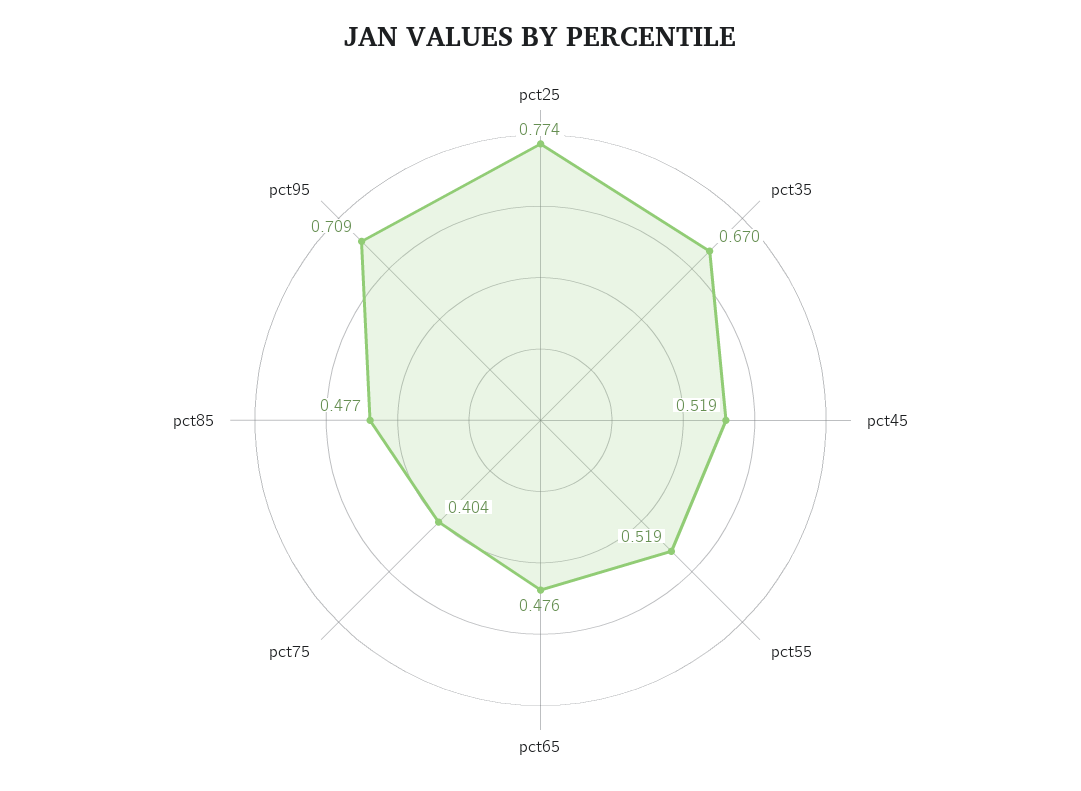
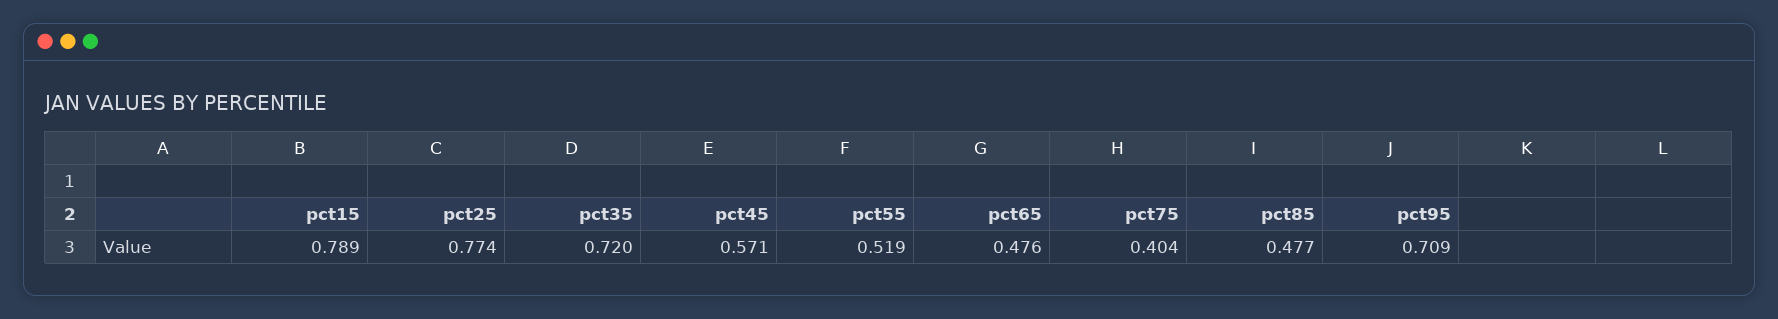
pct35: 0.67 -> 0.72
pct45: 0.519 -> 0.571
pct15: none -> 0.789

